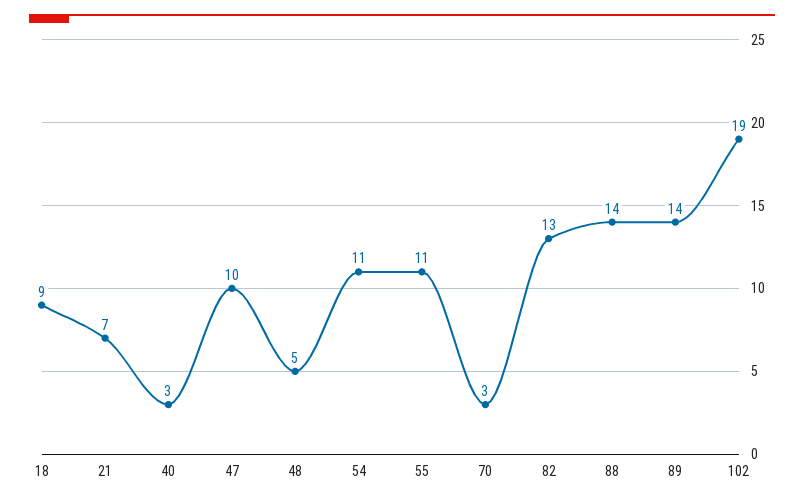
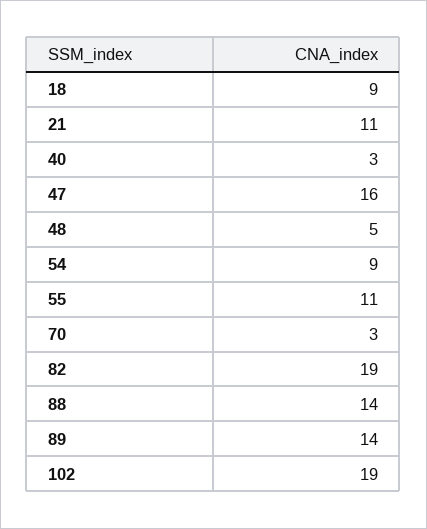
21: 7 -> 11
47: 10 -> 16
54: 11 -> 9
82: 13 -> 19

